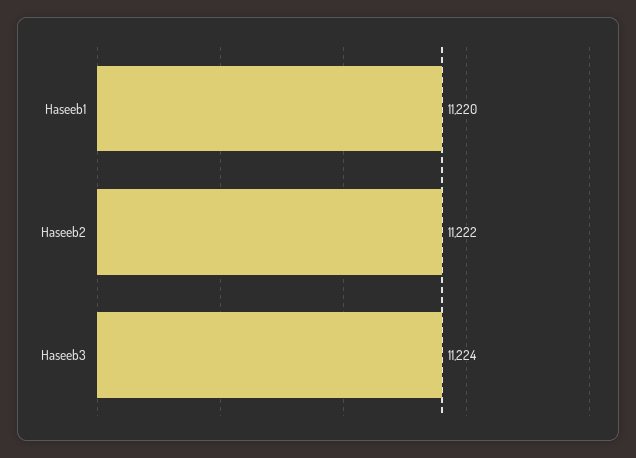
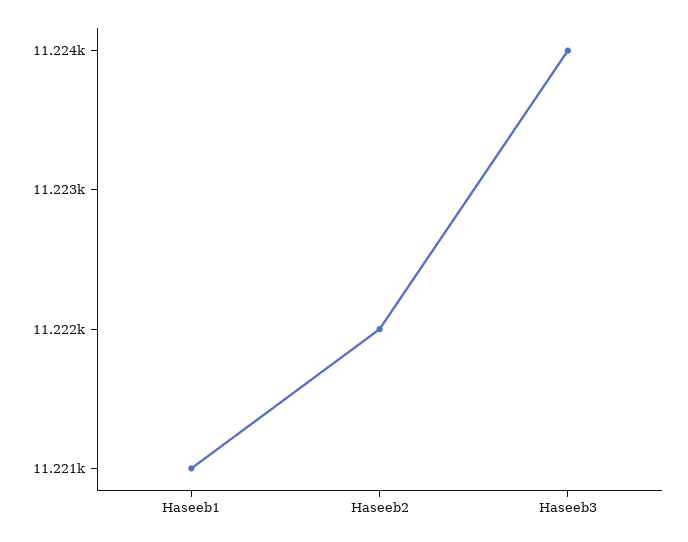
Haseeb1: 11220 -> 11221

